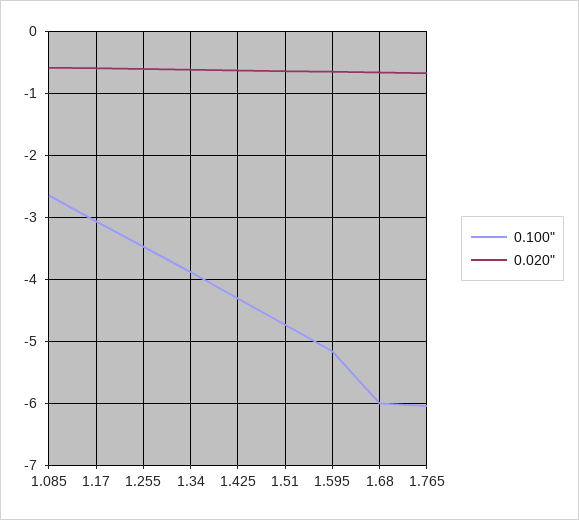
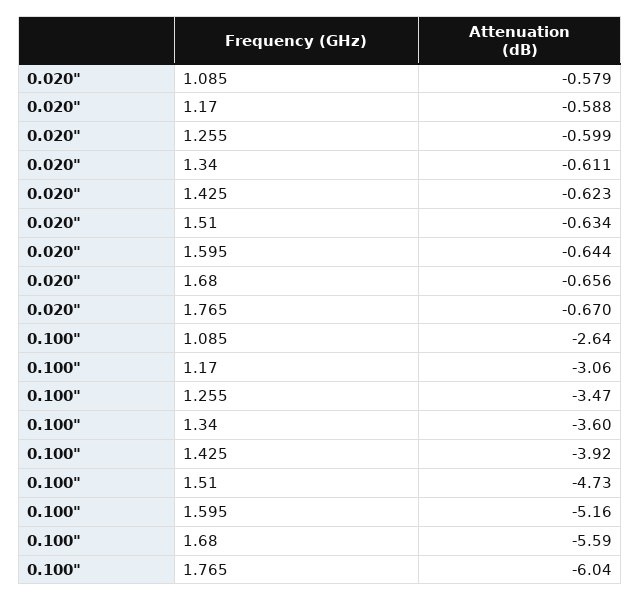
0.100", 1.34: -3.9 -> -3.6
0.100", 1.425: -4.3 -> -3.92
0.100", 1.68: -6 -> -5.59

